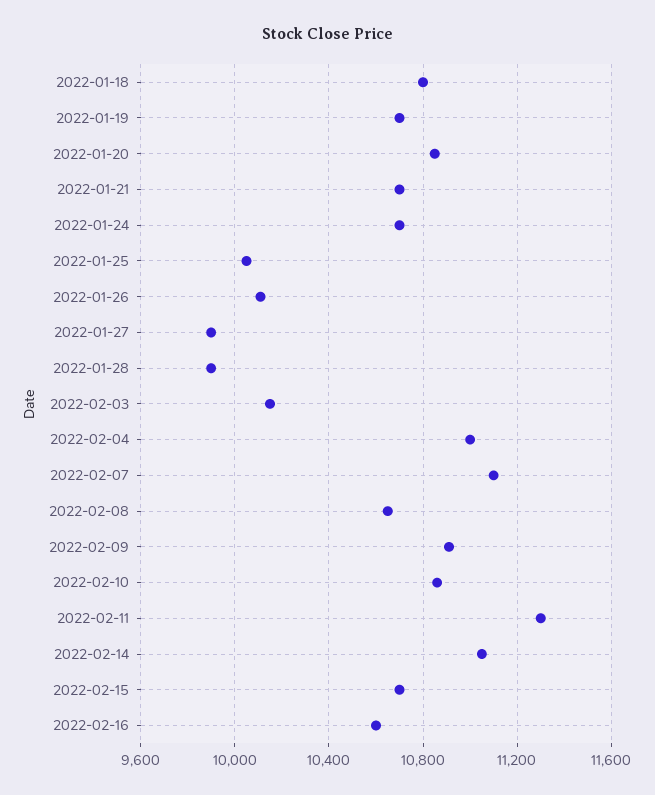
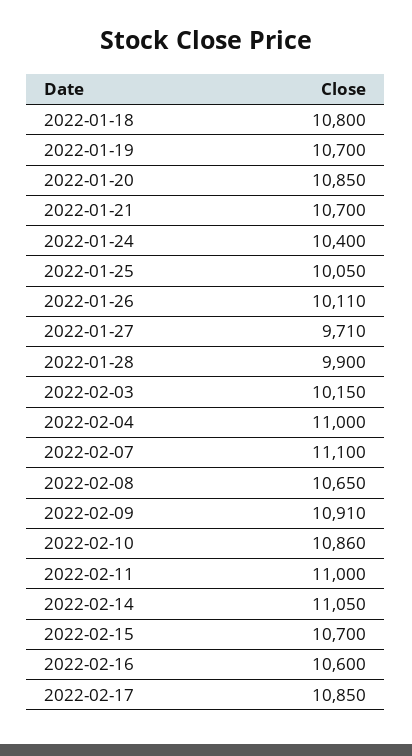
2022-01-24: 10700 -> 10400
2022-01-27: 9900 -> 9710
2022-02-11: 11300 -> 11000
2022-02-17: none -> 10850

